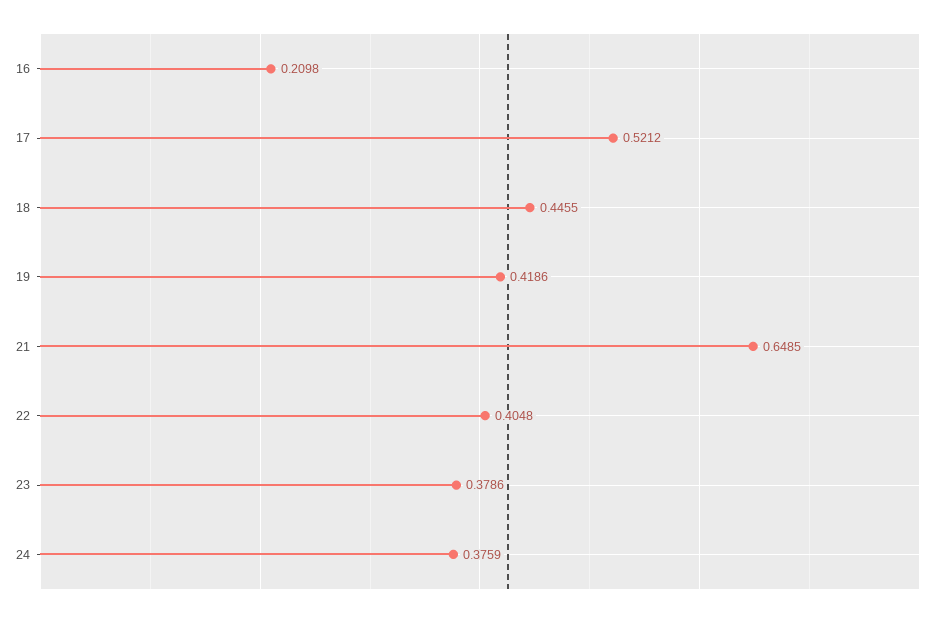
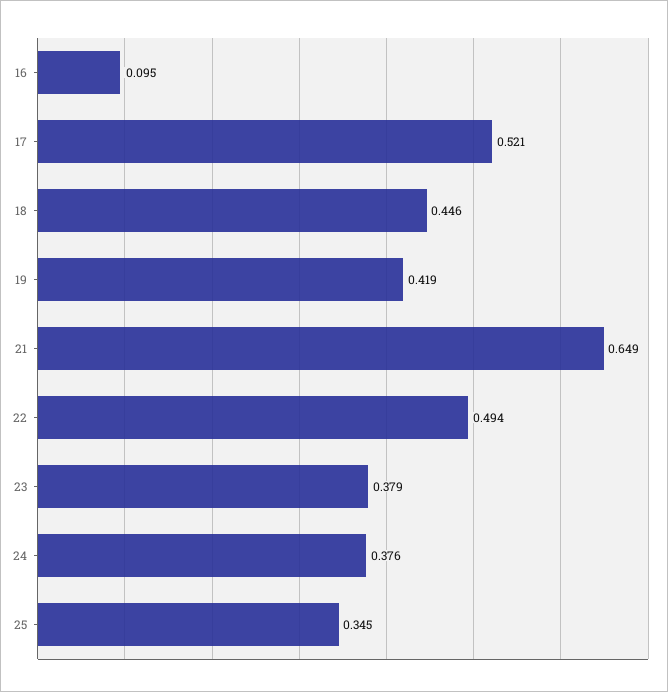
16: 0.2098 -> 0.095
22: 0.4048 -> 0.494
25: none -> 0.345

